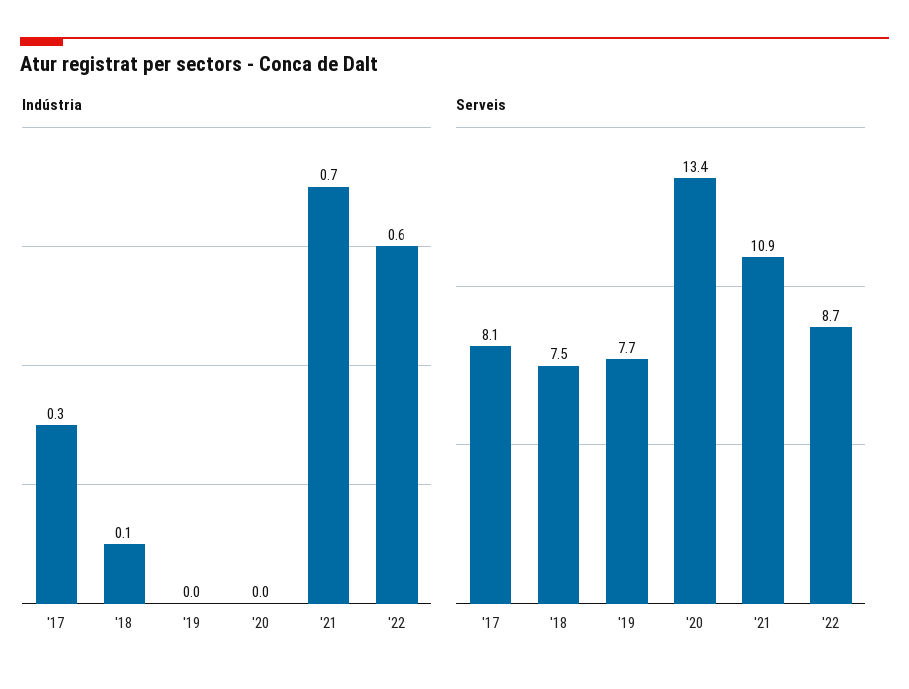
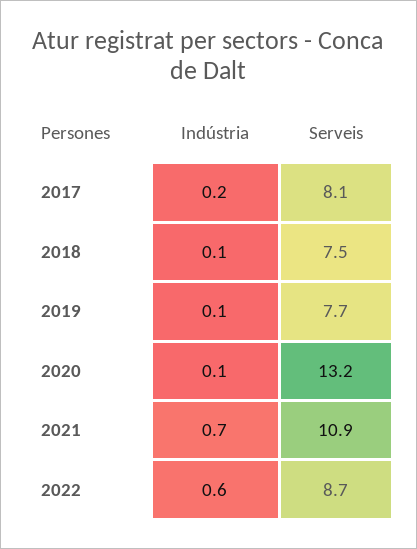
Indústria, '17: 0.3 -> 0.2
Indústria, '19: 0 -> 0.1
Indústria, '20: 0 -> 0.1
Serveis, '20: 13.4 -> 13.2

